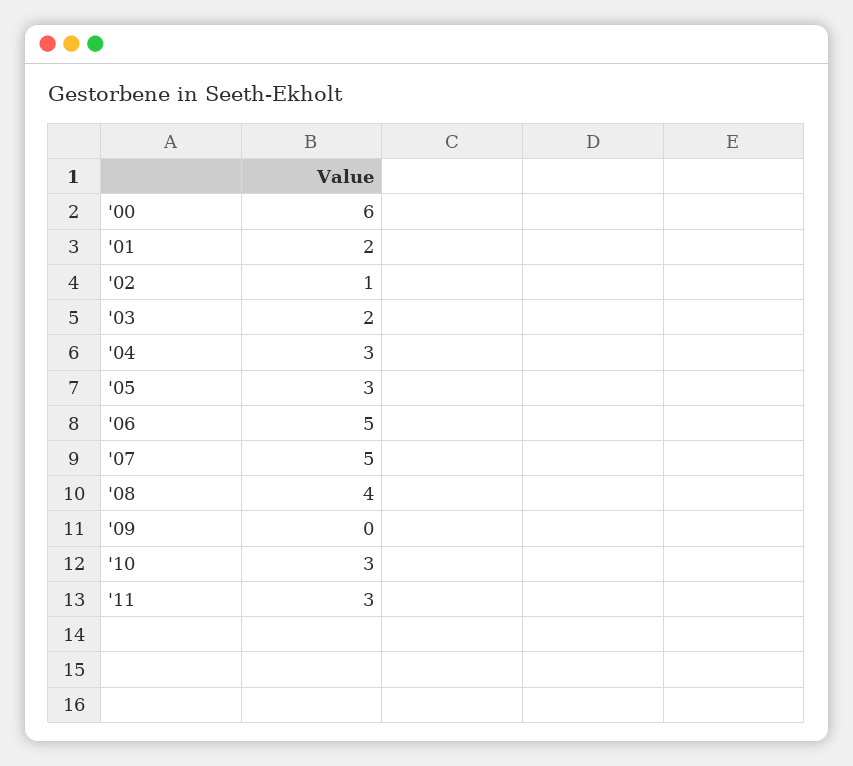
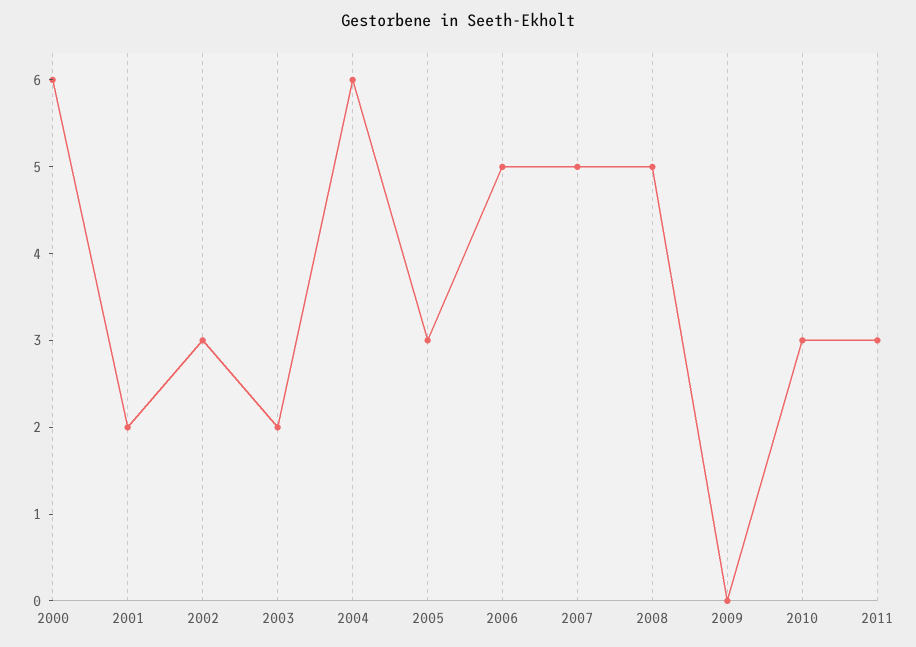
'02: 1 -> 3
'04: 3 -> 6
'08: 4 -> 5

